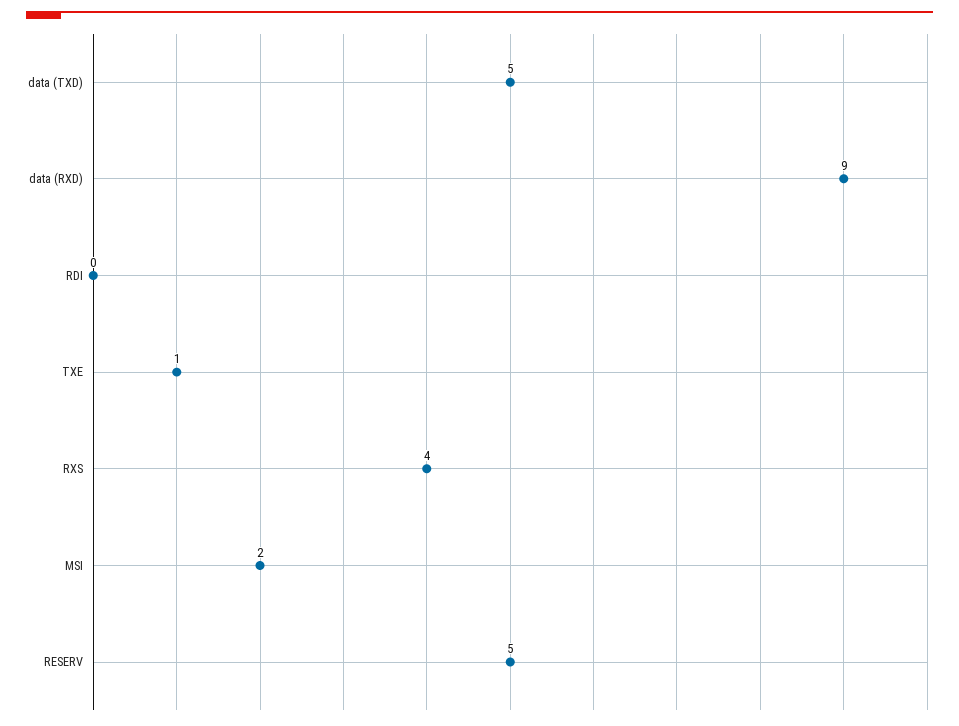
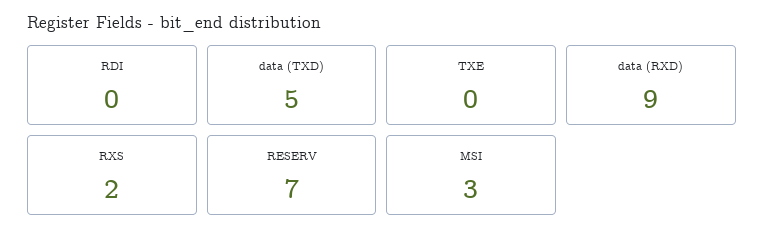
TXE: 1 -> 0
RXS: 4 -> 2
MSI: 2 -> 3
RESERV: 5 -> 7

